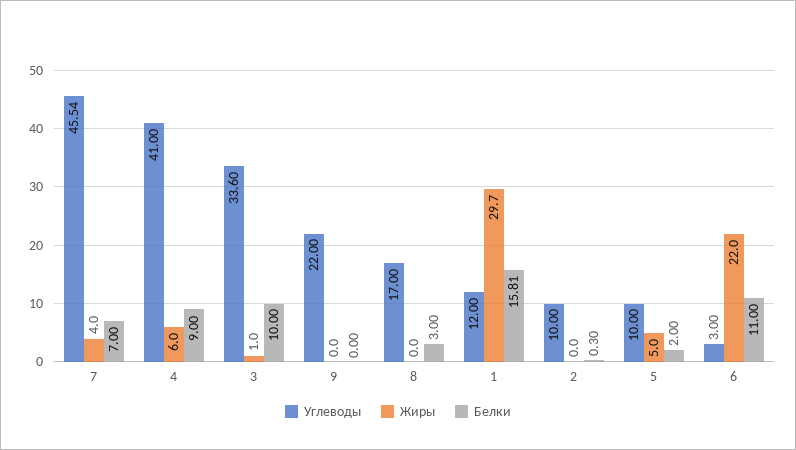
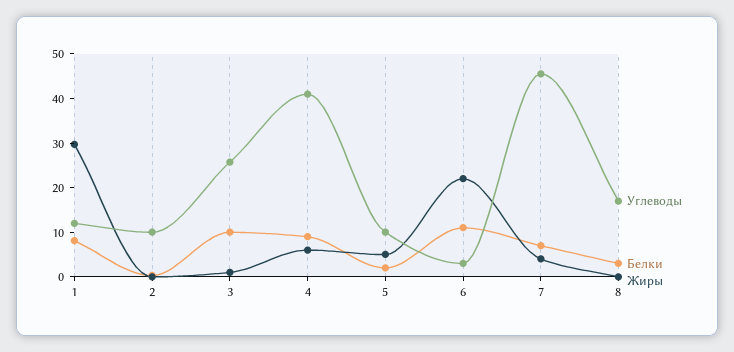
Углеводы, 3: 33.6 -> 26
Углеводы, 9: 22 -> none
Жиры, 9: 0 -> none
Белки, 9: 0 -> none
Белки, 1: 15.81 -> 8

